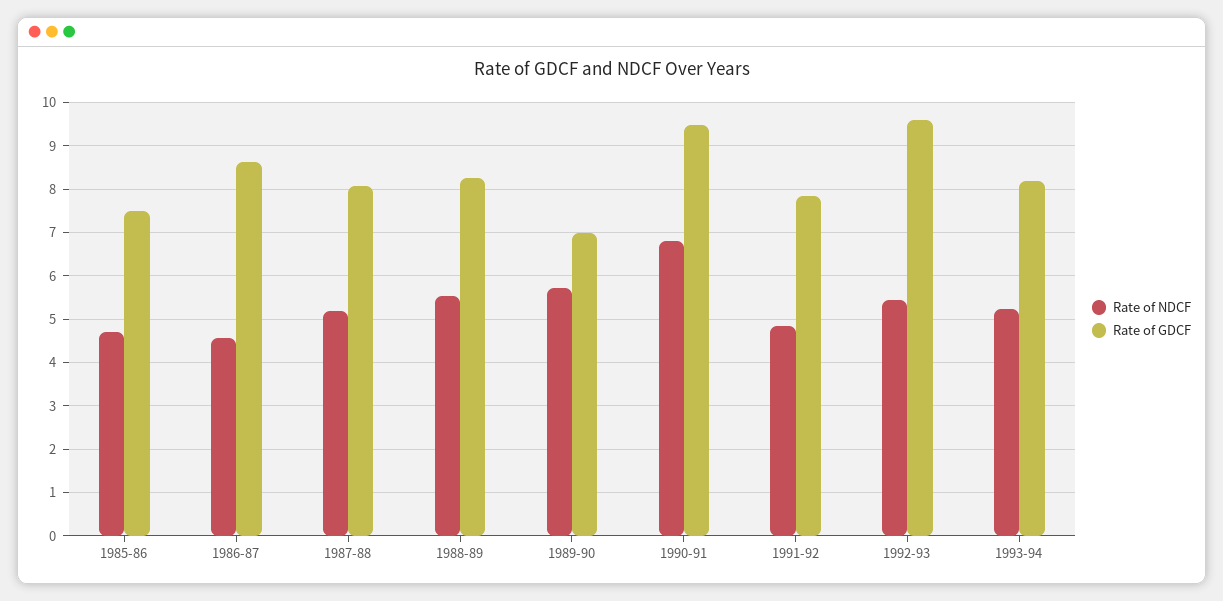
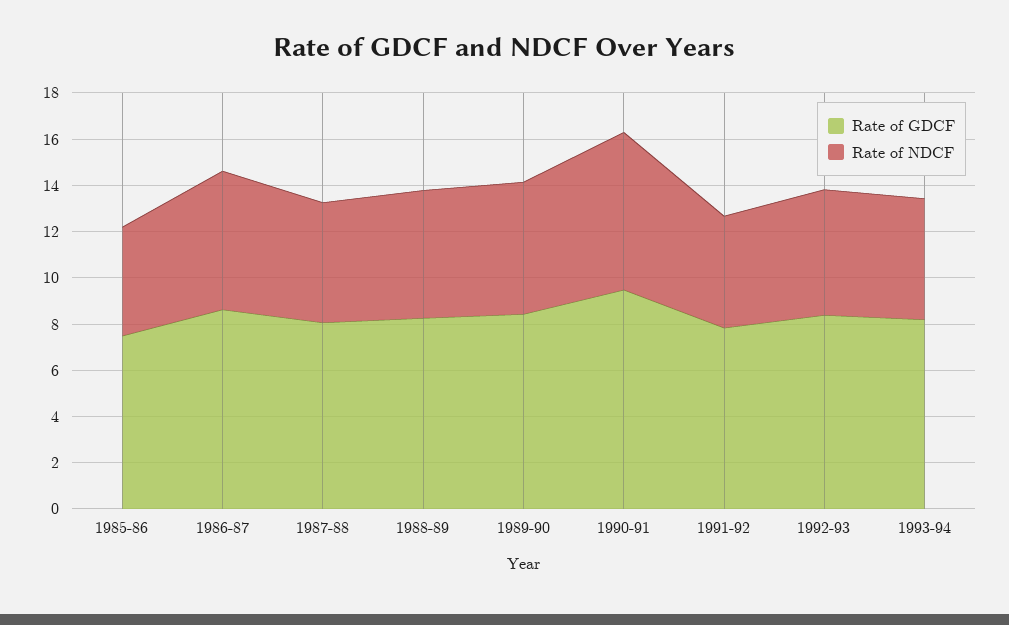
Rate of NDCF, 1986-87: 4.6 -> 6
Rate of GDCF, 1989-90: 7 -> 8.5
Rate of GDCF, 1992-93: 9.6 -> 8.5

